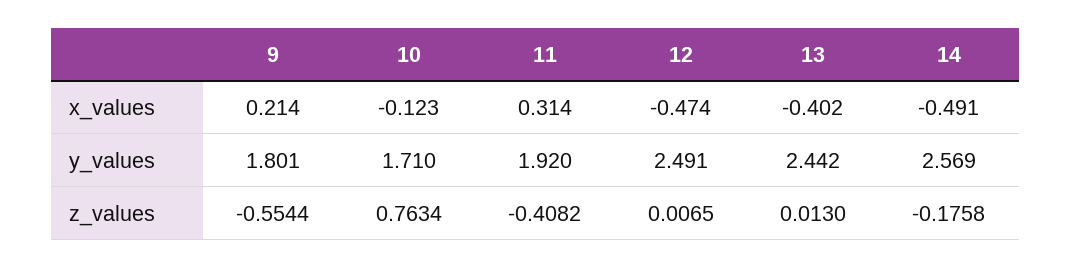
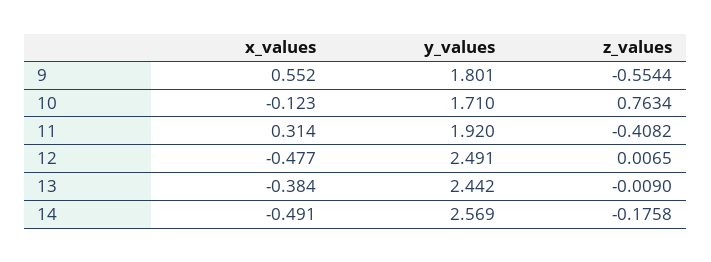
9, x_values: 0.214 -> 0.552
12, x_values: -0.474 -> -0.477
13, x_values: -0.402 -> -0.384
13, z_values: 0.013 -> -0.009

